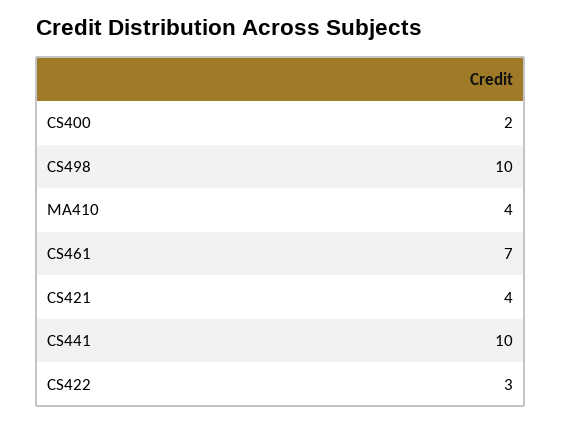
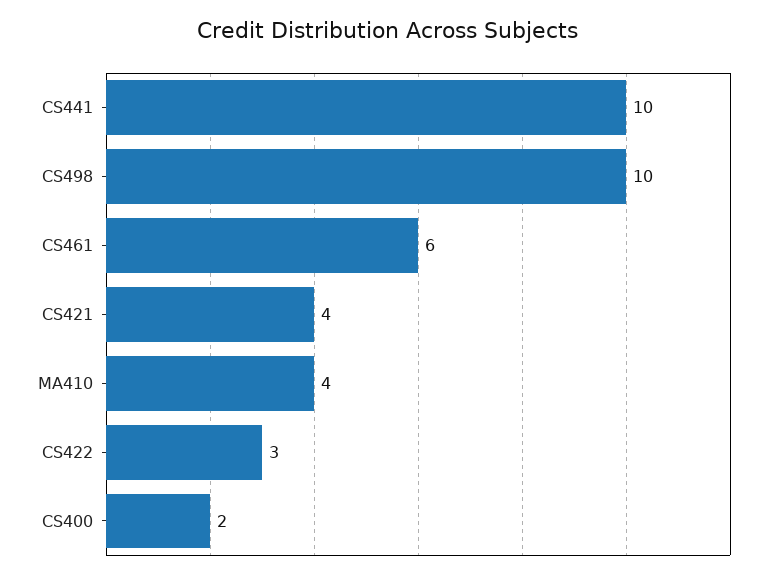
CS461: 7 -> 6

